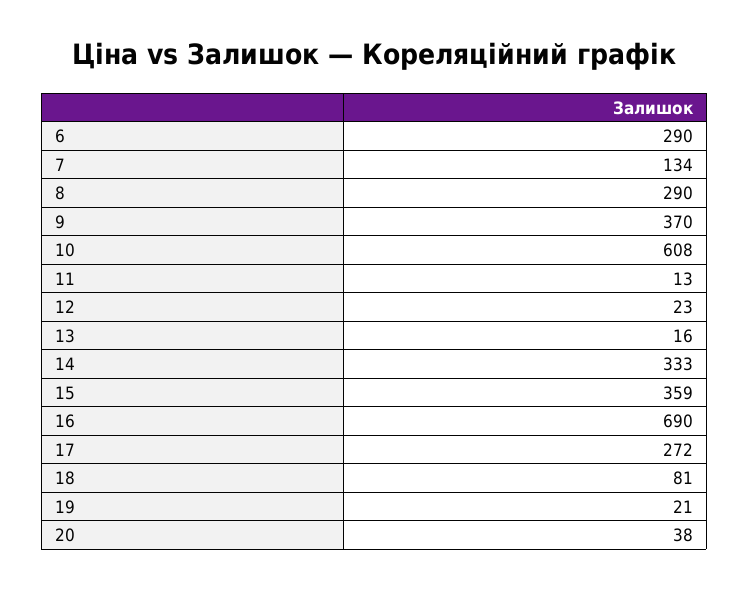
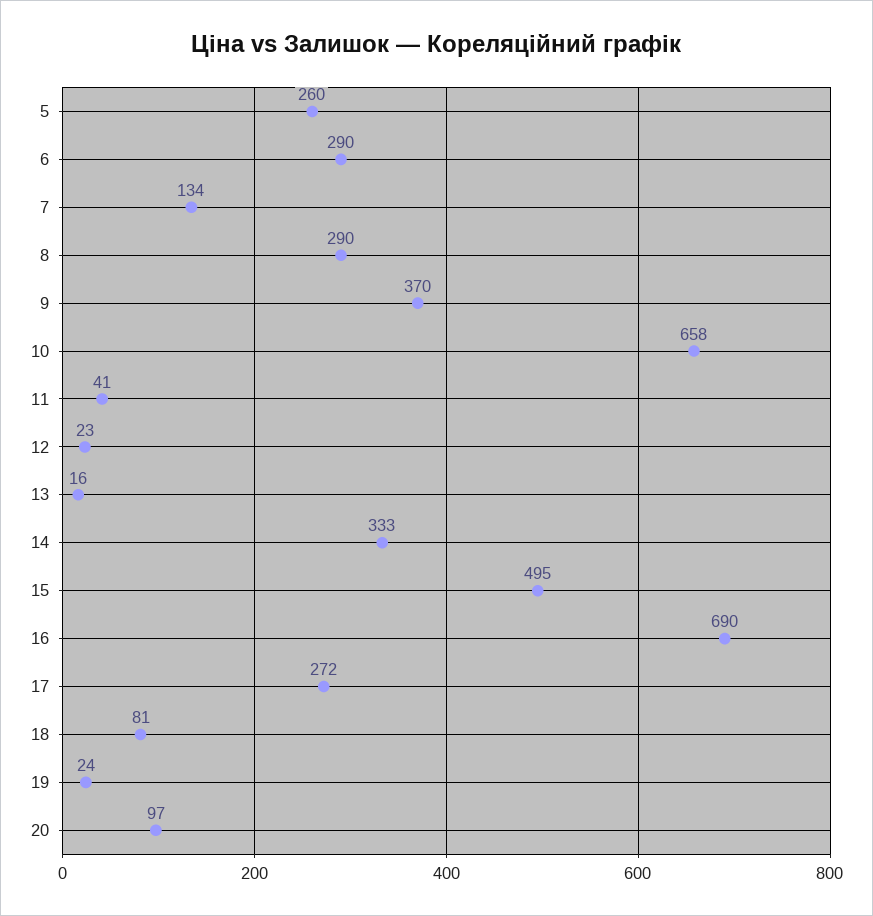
10: 608 -> 658
11: 13 -> 41
15: 359 -> 495
19: 21 -> 24
20: 38 -> 97
5: none -> 260

